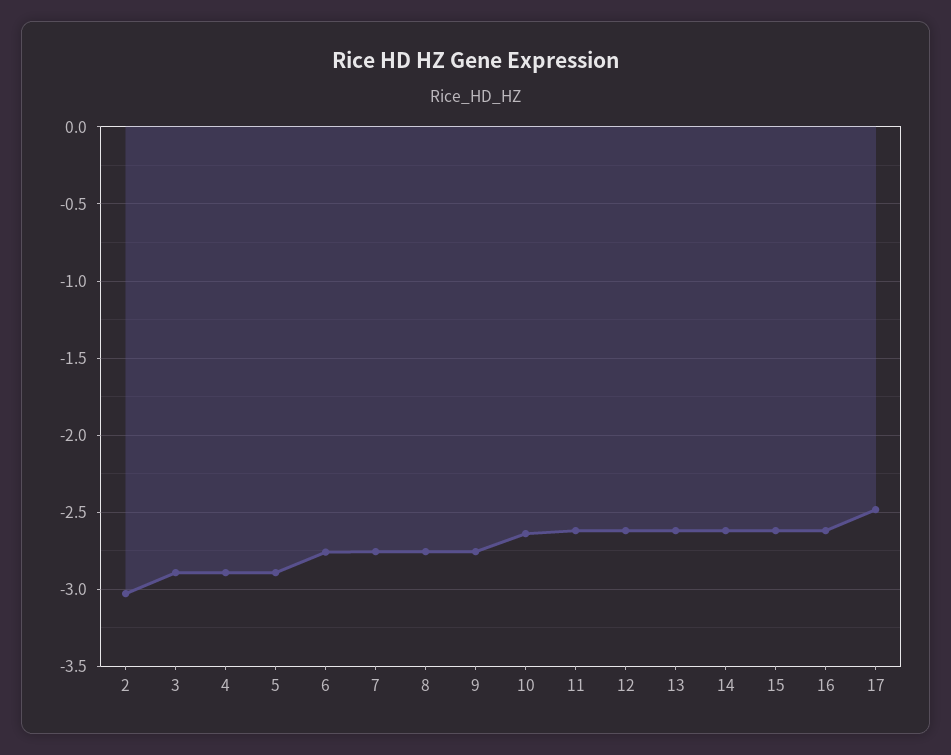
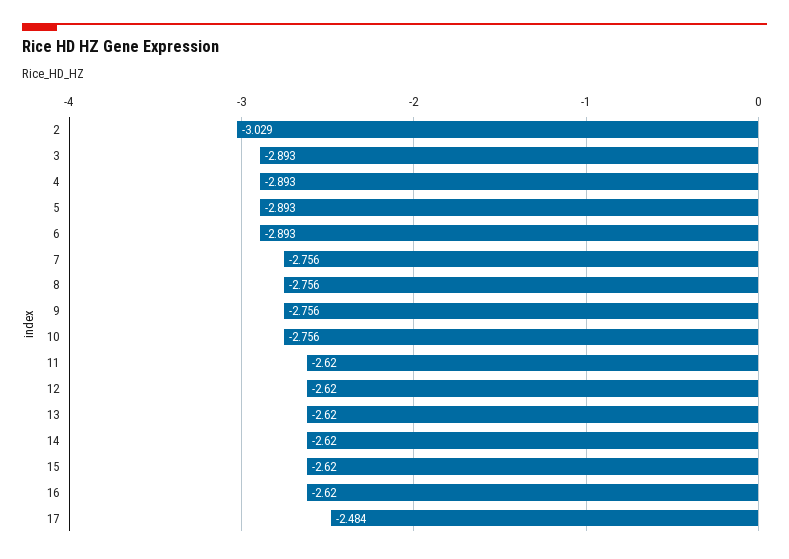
6: -2.75 -> -2.893
10: -2.65 -> -2.756

